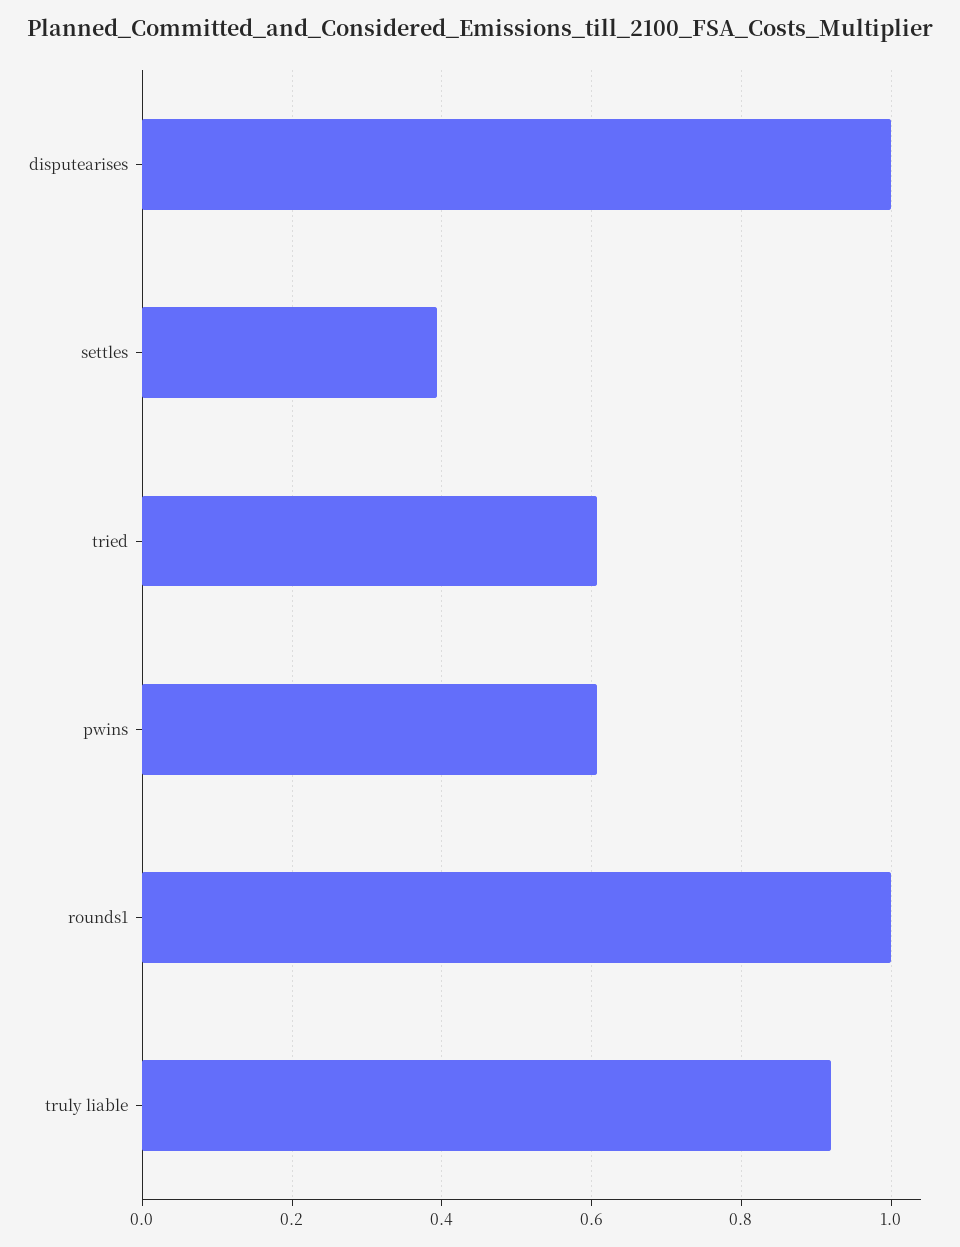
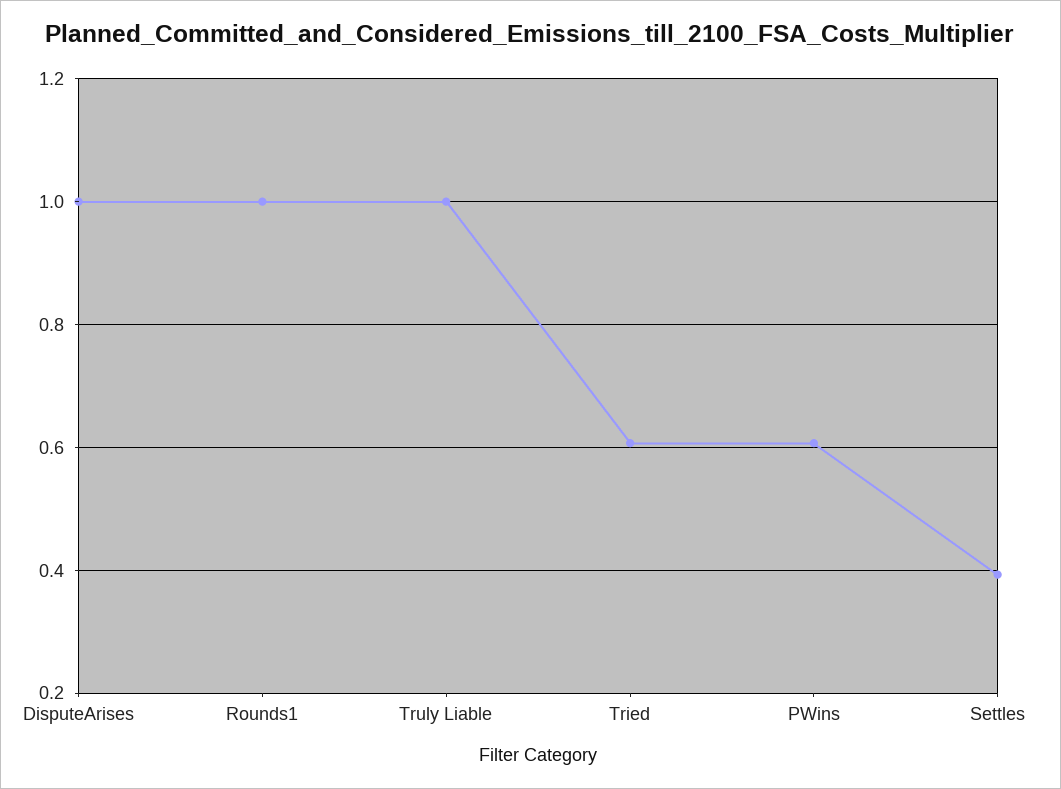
truly liable: 0.92 -> 1

